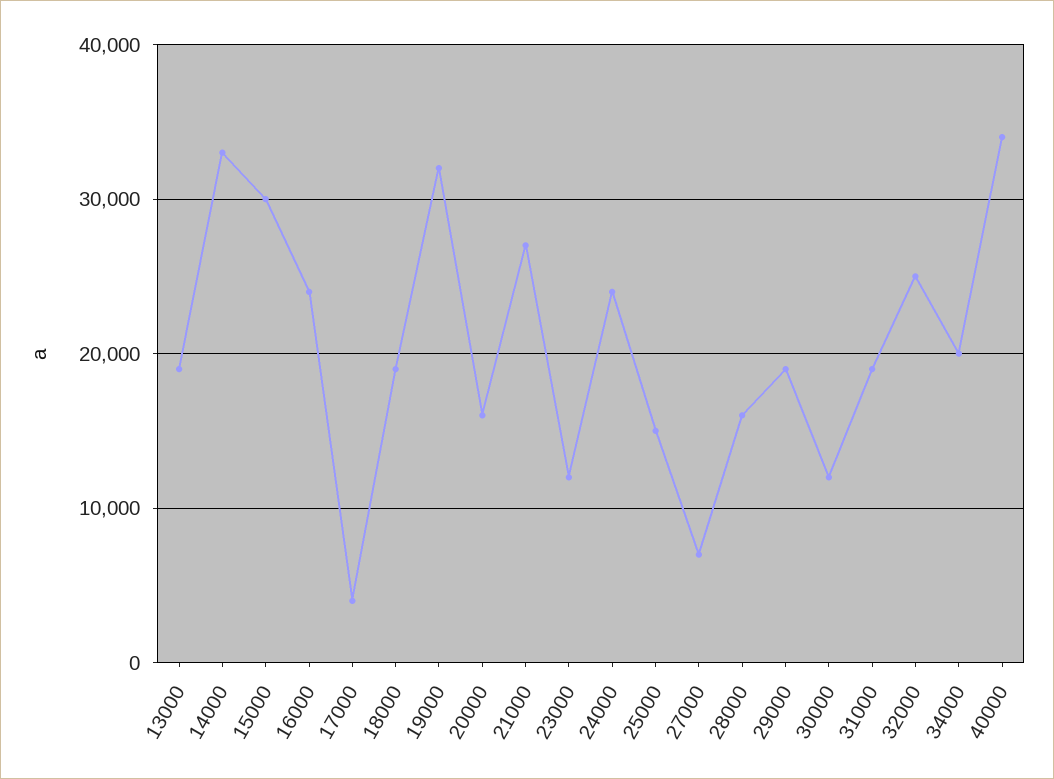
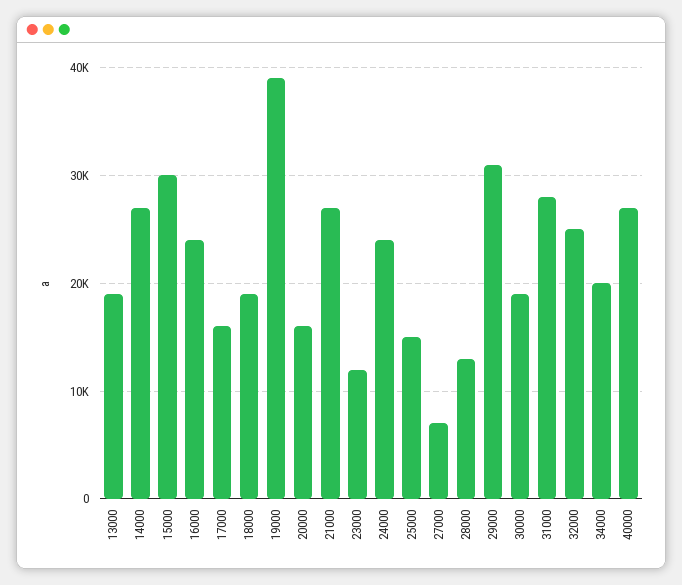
14000: 33000 -> 27000
17000: 4000 -> 16000
19000: 32000 -> 39000
28000: 16000 -> 13000
29000: 19000 -> 31000
30000: 12000 -> 19000
31000: 19000 -> 28000
40000: 34000 -> 27000

